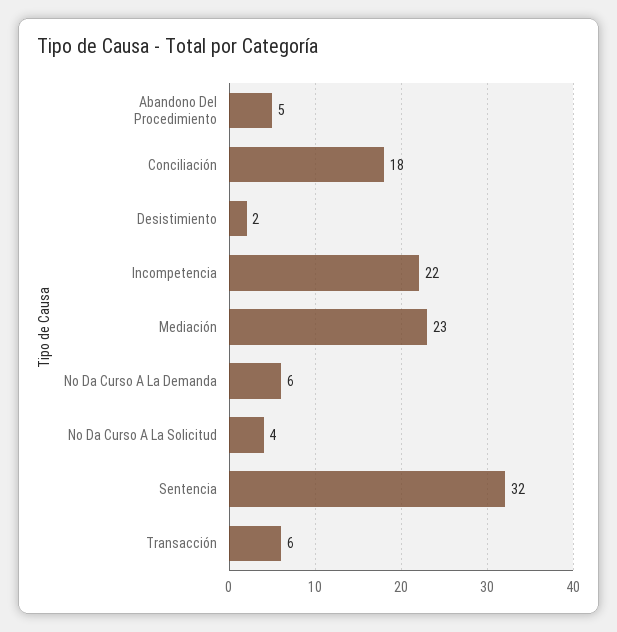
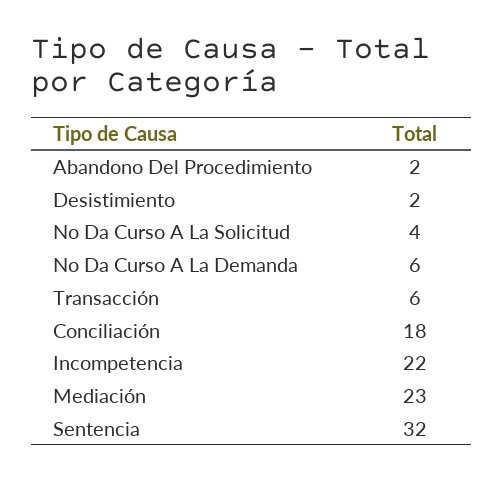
Abandono Del Procedimiento: 5 -> 2

